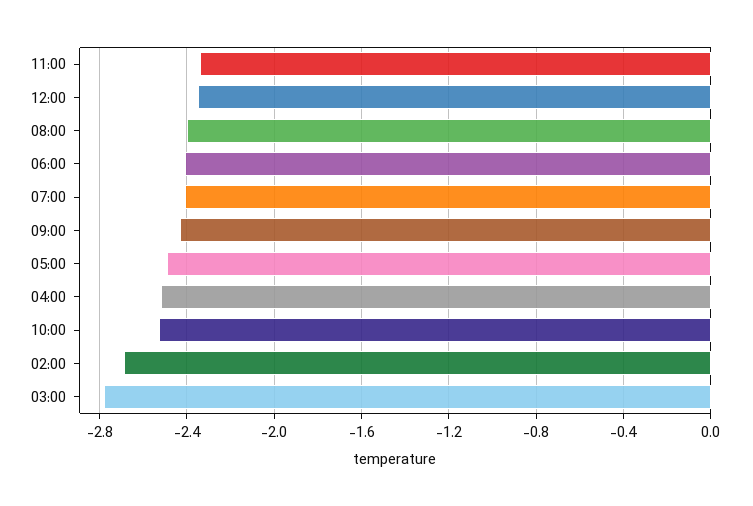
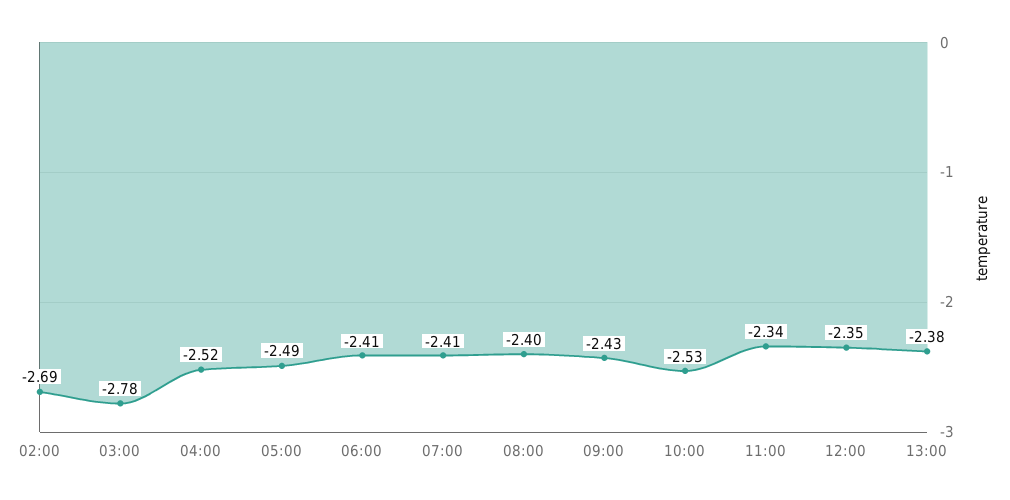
13:00: none -> -2.38

